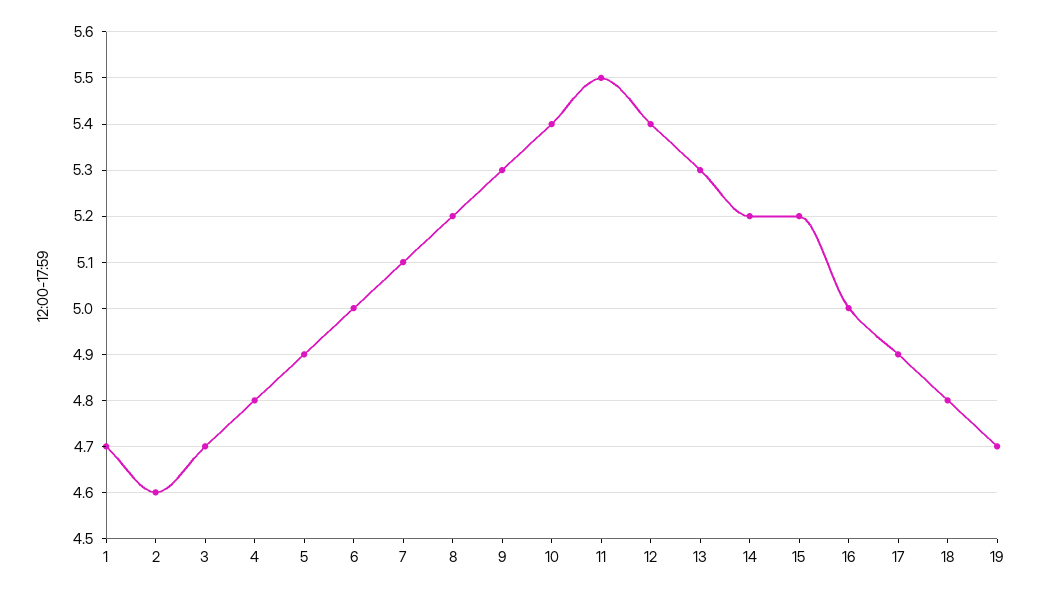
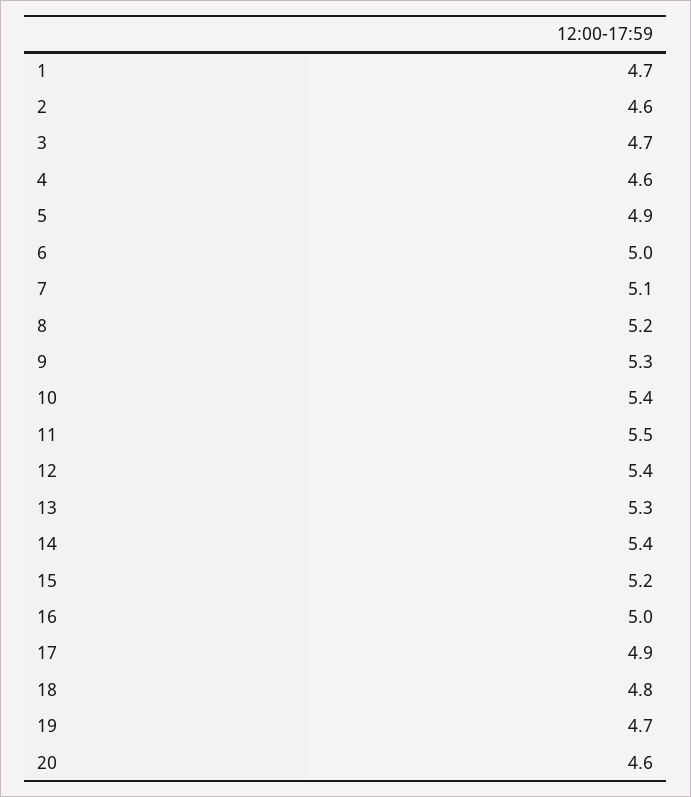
4: 4.8 -> 4.6
14: 5.2 -> 5.4
20: none -> 4.6

